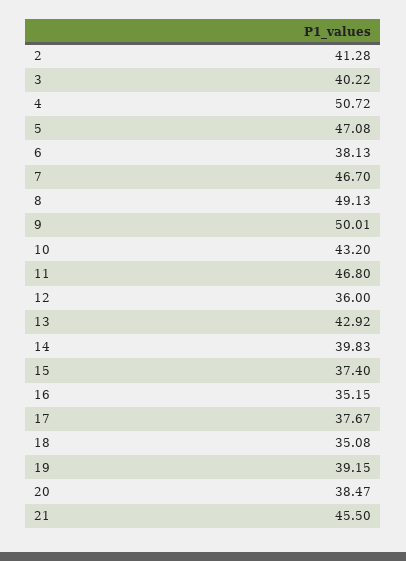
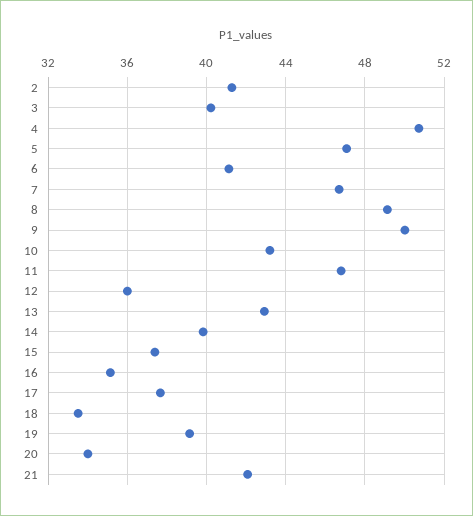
6: 38.13 -> 41
18: 35.08 -> 33.5
20: 38.47 -> 34
21: 45.5 -> 42

